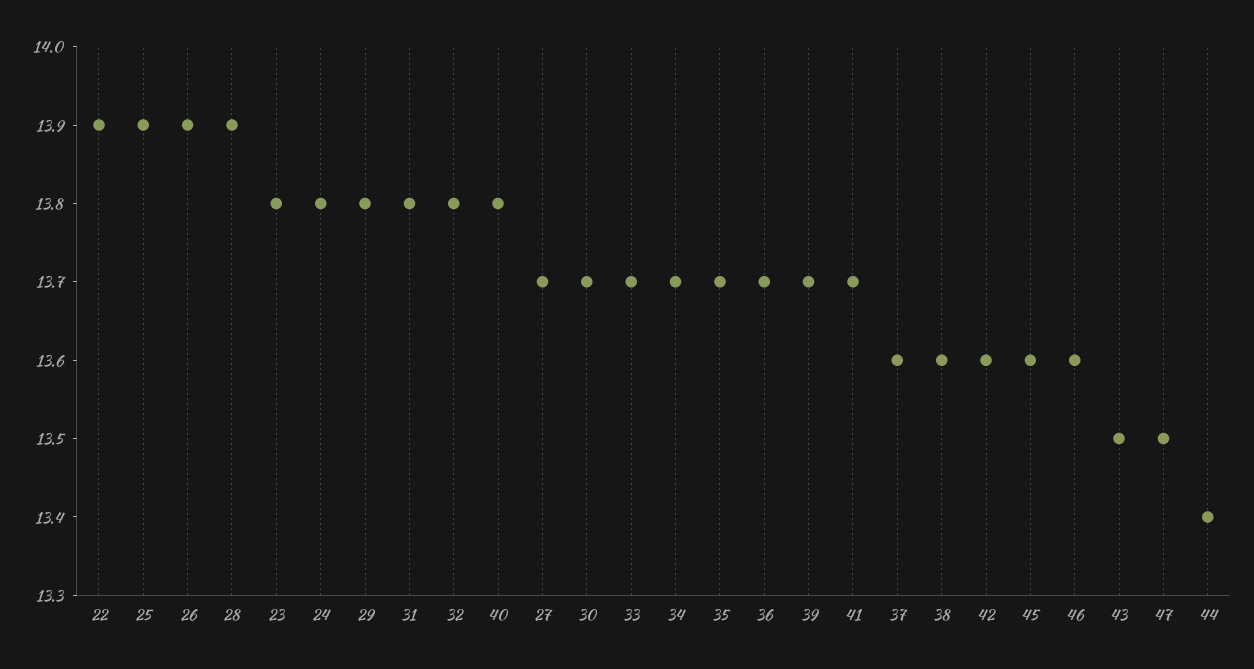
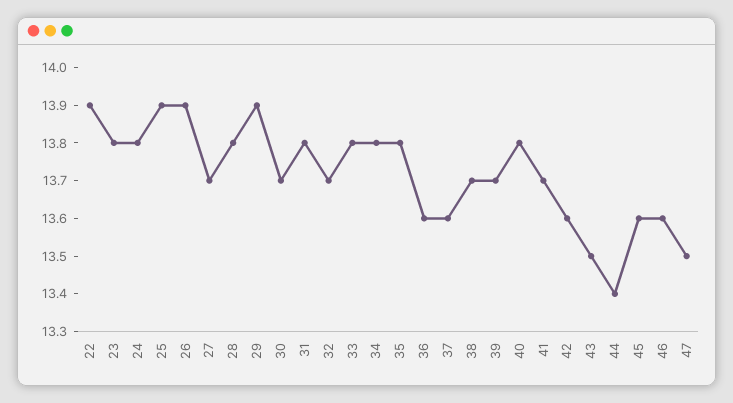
28: 13.9 -> 13.8
29: 13.8 -> 13.9
32: 13.8 -> 13.7
33: 13.7 -> 13.8
34: 13.7 -> 13.8
35: 13.7 -> 13.8
36: 13.7 -> 13.6
38: 13.6 -> 13.7

